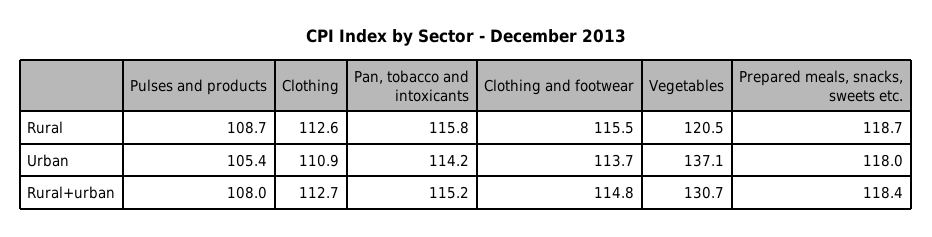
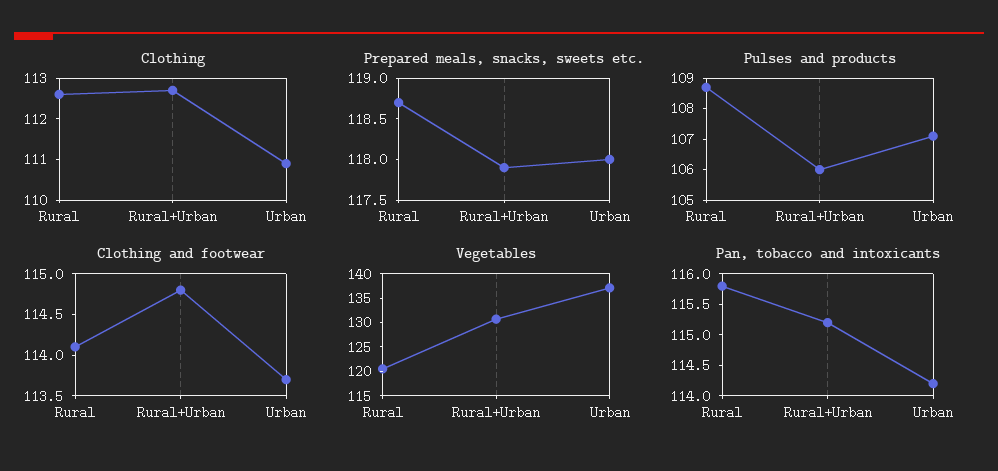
Clothing and footwear, Rural: 115.5 -> 114.1
Pulses and products, Urban: 105.4 -> 107
Pulses and products, Rural+urban: 108 -> 106
Prepared meals, snacks, sweets etc., Rural+urban: 118.4 -> 117.9

